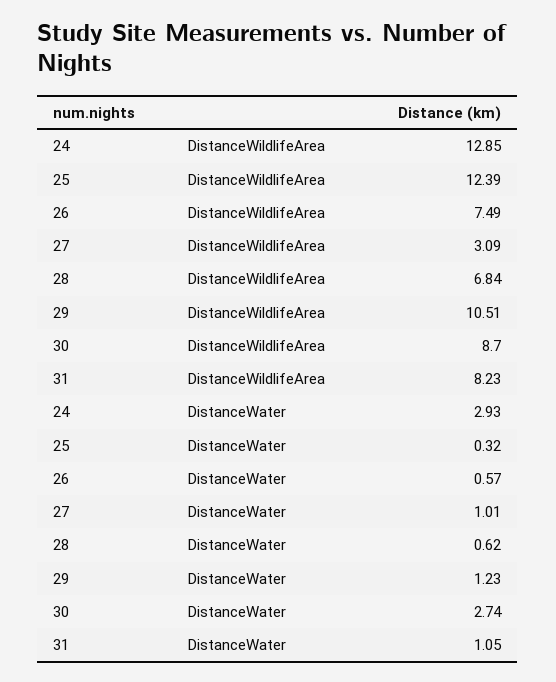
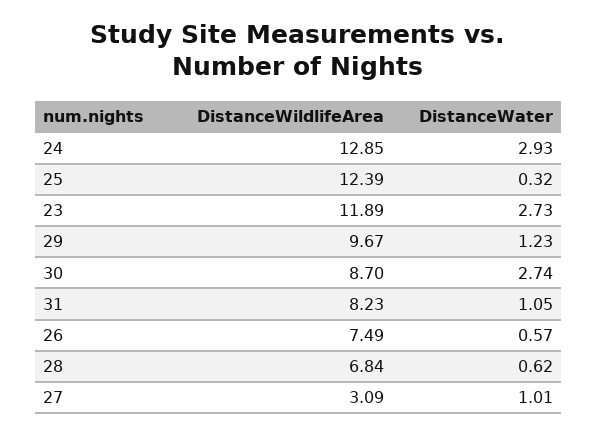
29, DistanceWildlifeArea: 10.51 -> 9.67
23, DistanceWildlifeArea: none -> 11.89
23, DistanceWater: none -> 2.73

